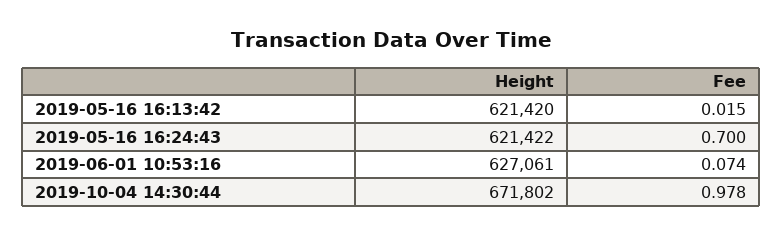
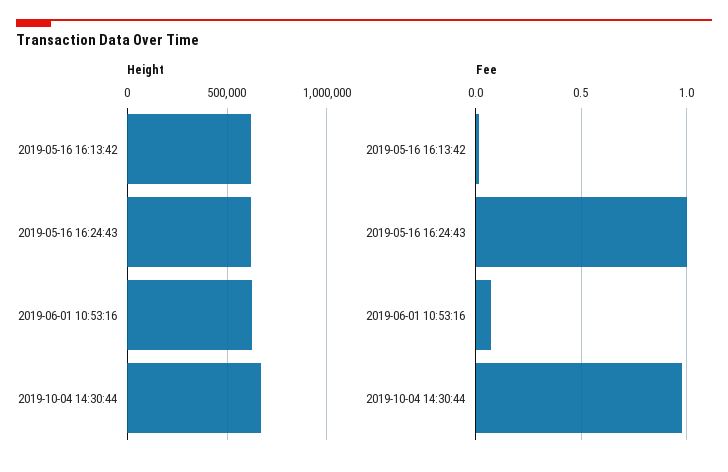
Fee, 2019-05-16 16:24:43: 0.7 -> 1

